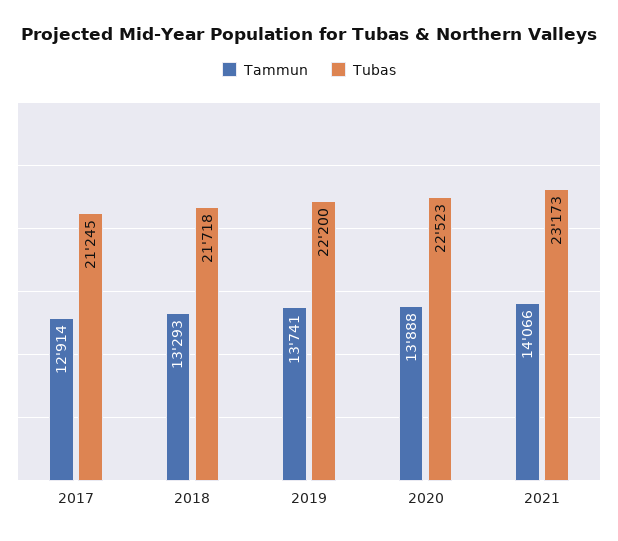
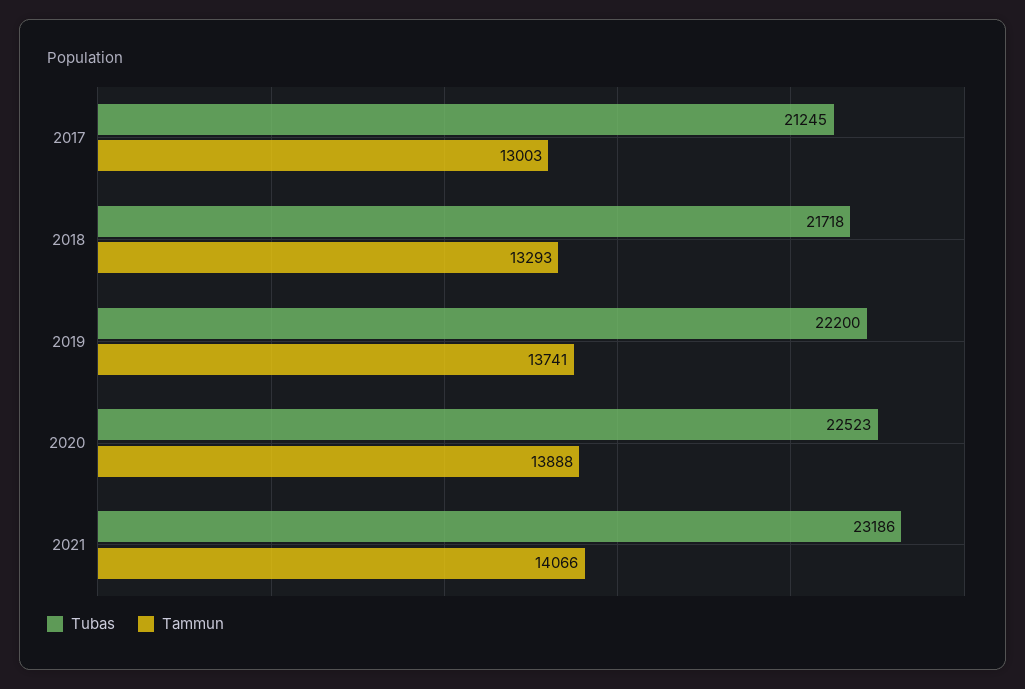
Tammun, 2017: 12914 -> 13003
Tubas, 2021: 23173 -> 23186

